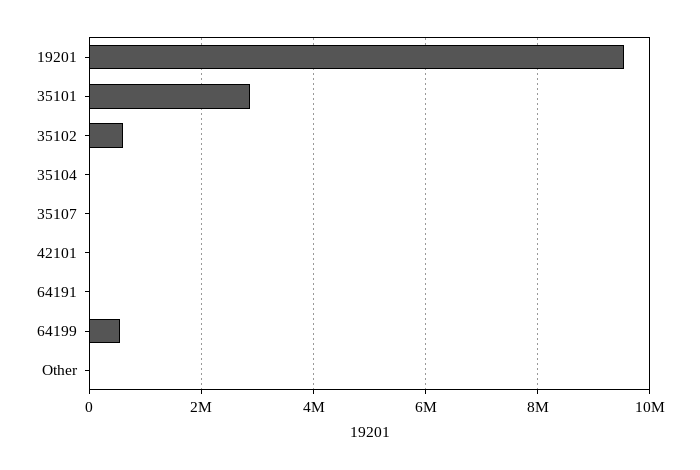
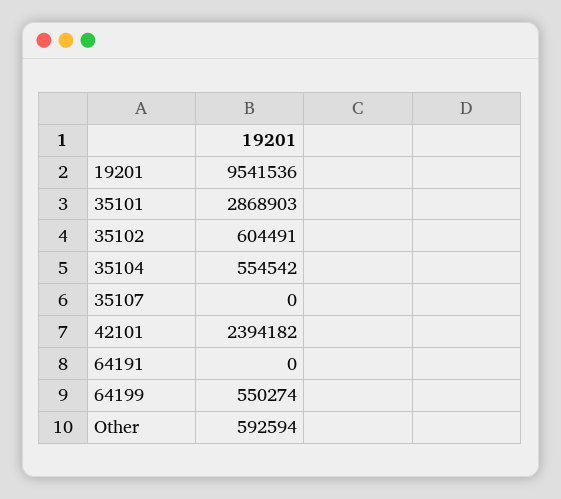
35104: 0 -> 554542
42101: 0 -> 2394182
Other: 0 -> 592594

